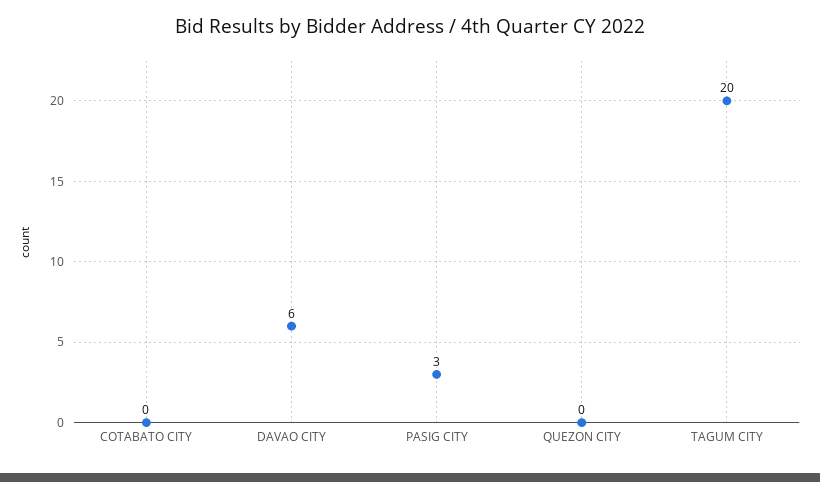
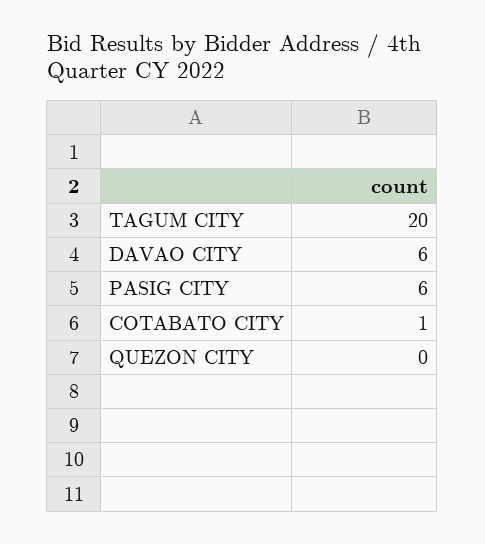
COTABATO CITY: 0 -> 1
PASIG CITY: 3 -> 6

